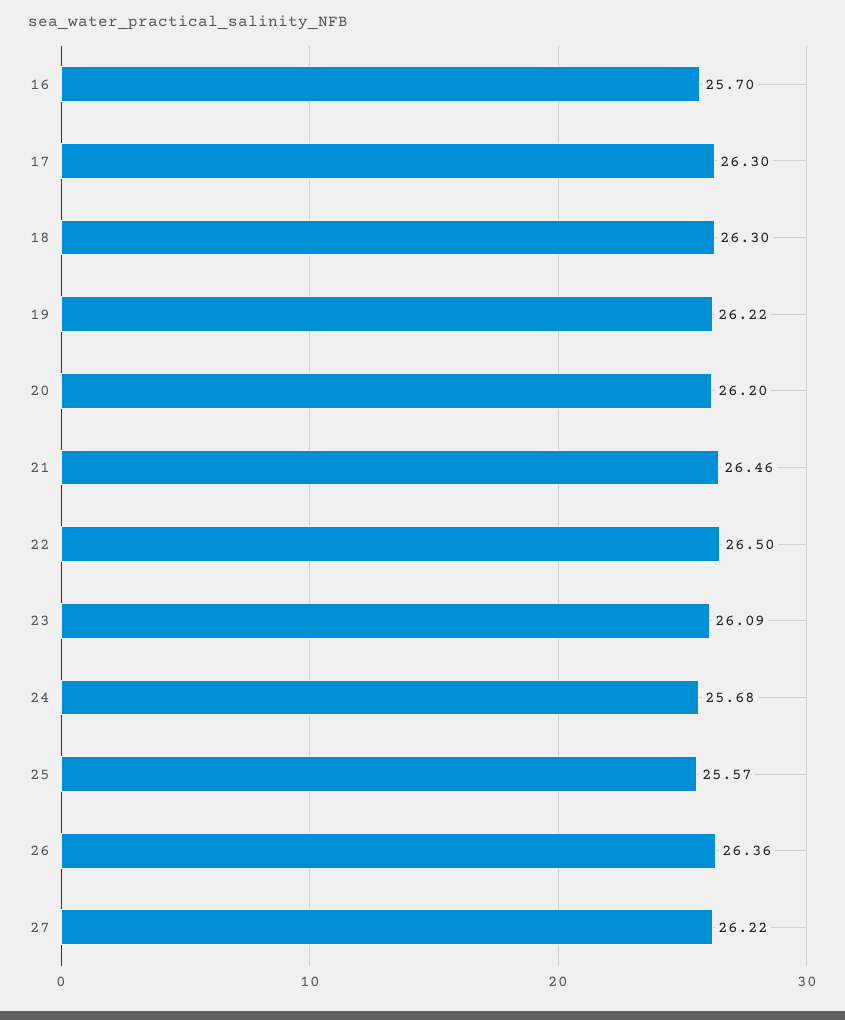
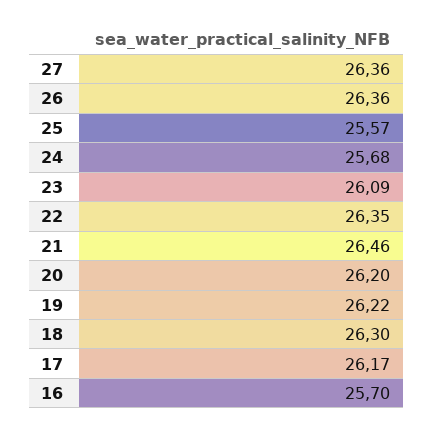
17: 26.3 -> 26.17
22: 26.5 -> 26.35
27: 26.22 -> 26.36

